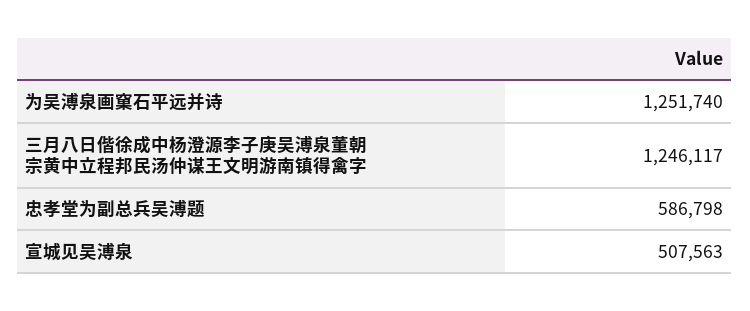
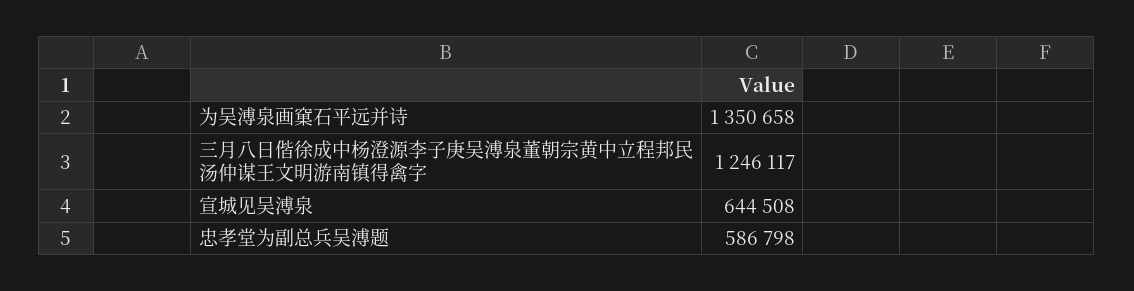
为吴溥泉画窠石平远并诗: 1251740 -> 1350658
宣城见吴溥泉: 507563 -> 644508

